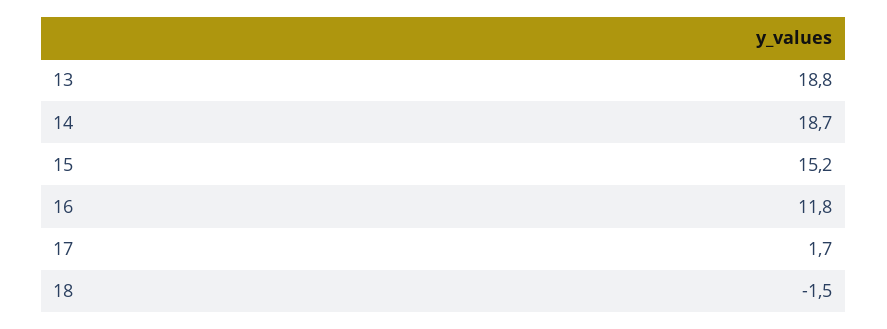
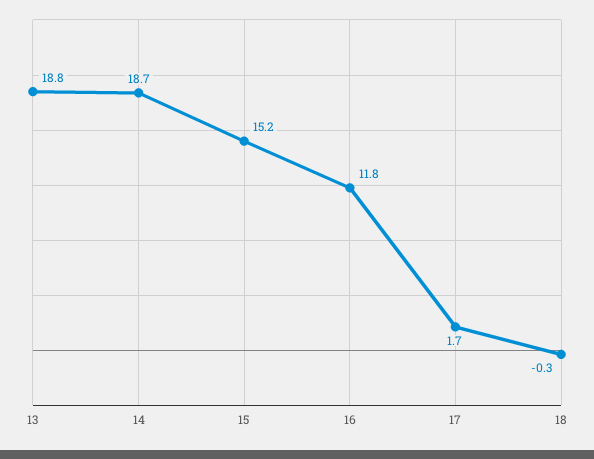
18: -1.5 -> -0.3

